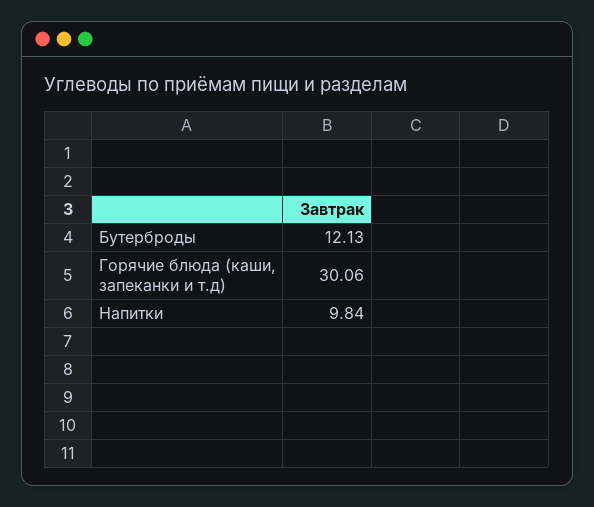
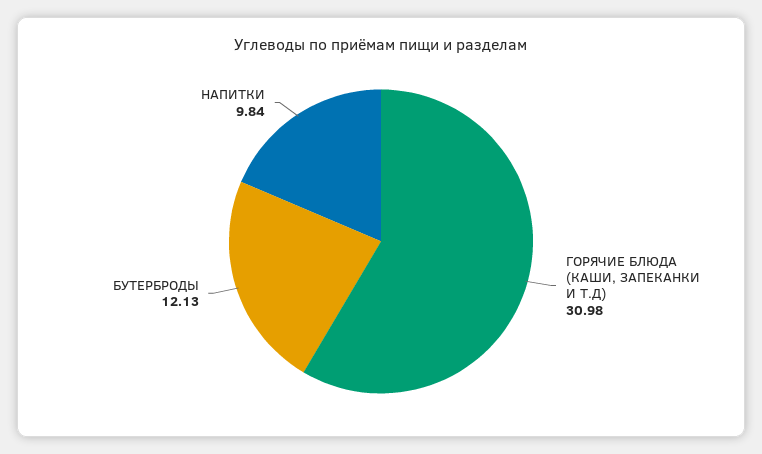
Горячие блюда (каши, запеканки и т.д): 30.06 -> 30.98

